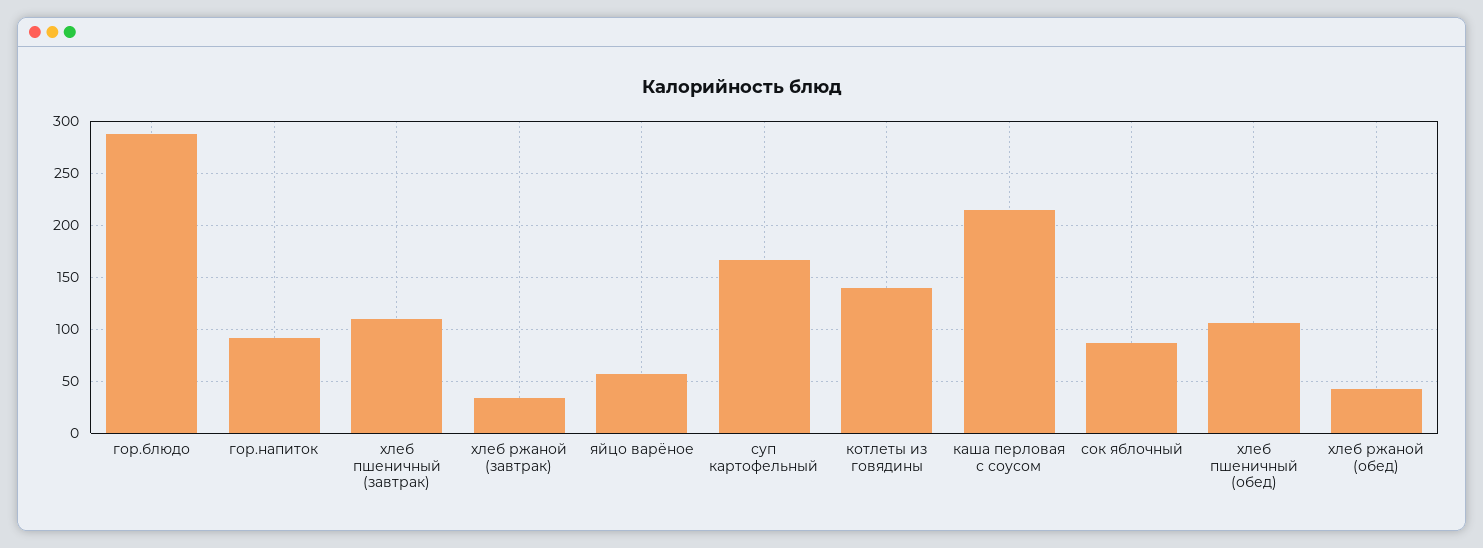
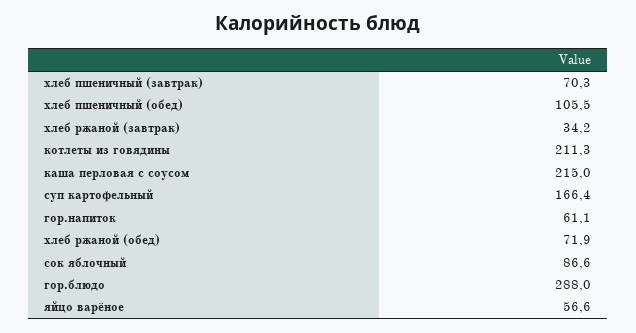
гор.напиток: 90 -> 61.1
хлеб пшеничный (завтрак): 110 -> 70.3
котлеты из говядины: 140 -> 211.3
хлеб ржаной (обед): 40 -> 71.9

